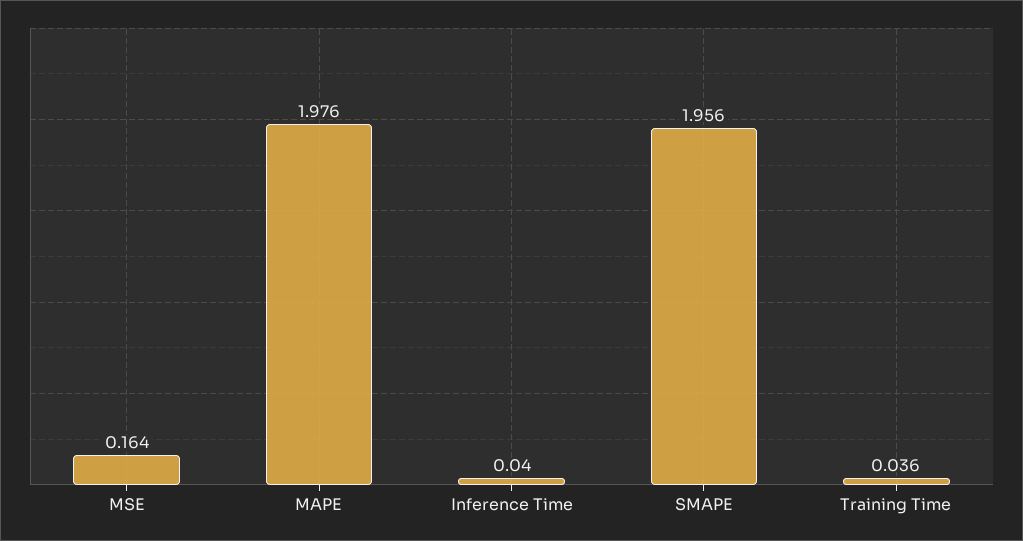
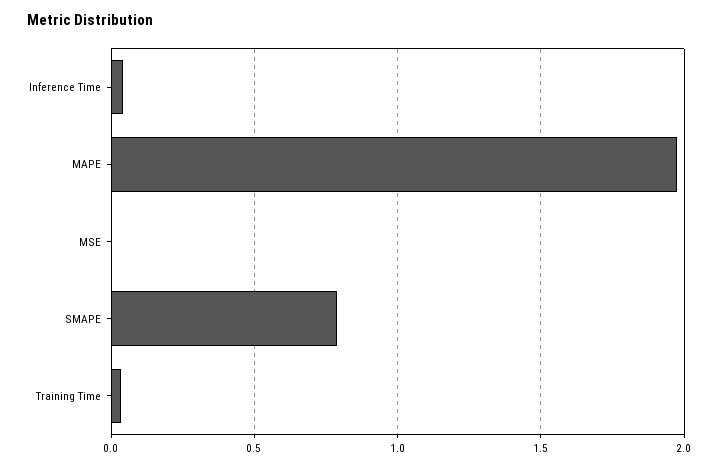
MSE: 0.164 -> 0
SMAPE: 1.956 -> 0.8

